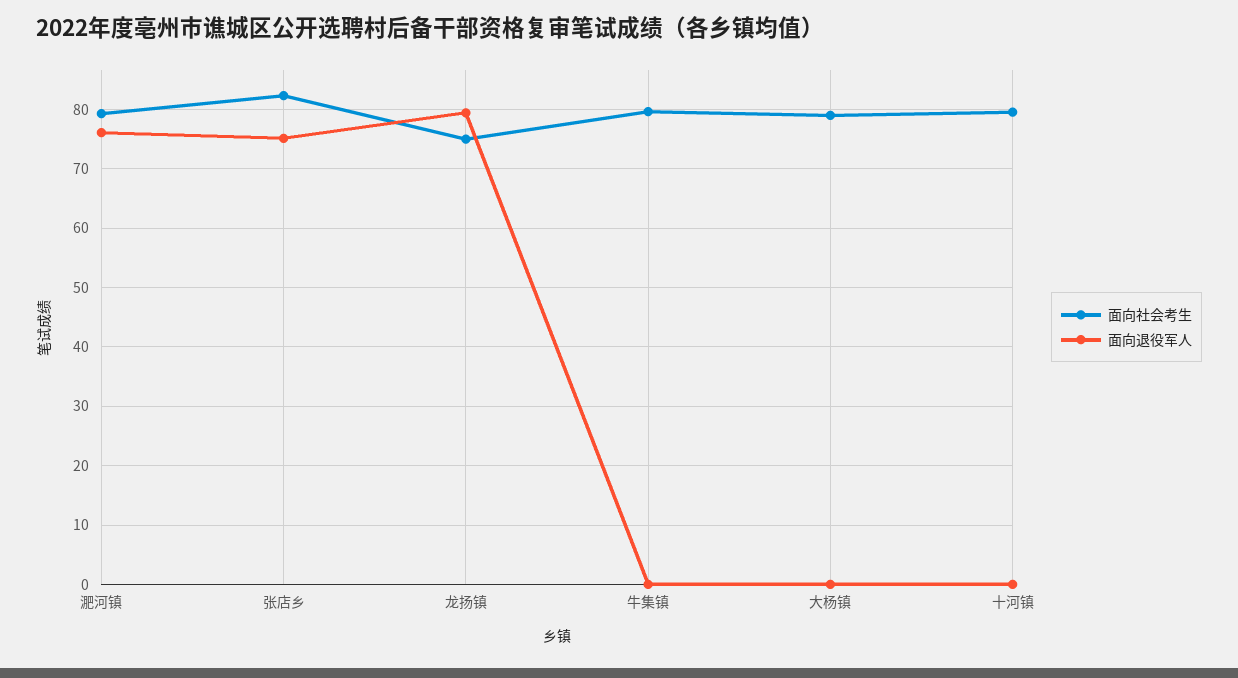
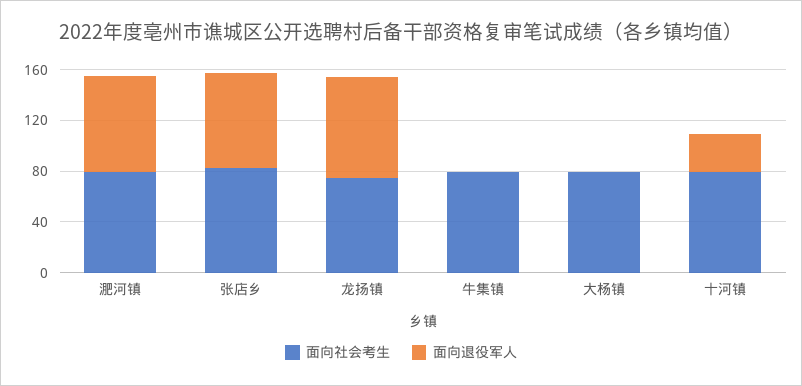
面向退役军人, 十河镇: 0 -> 30

